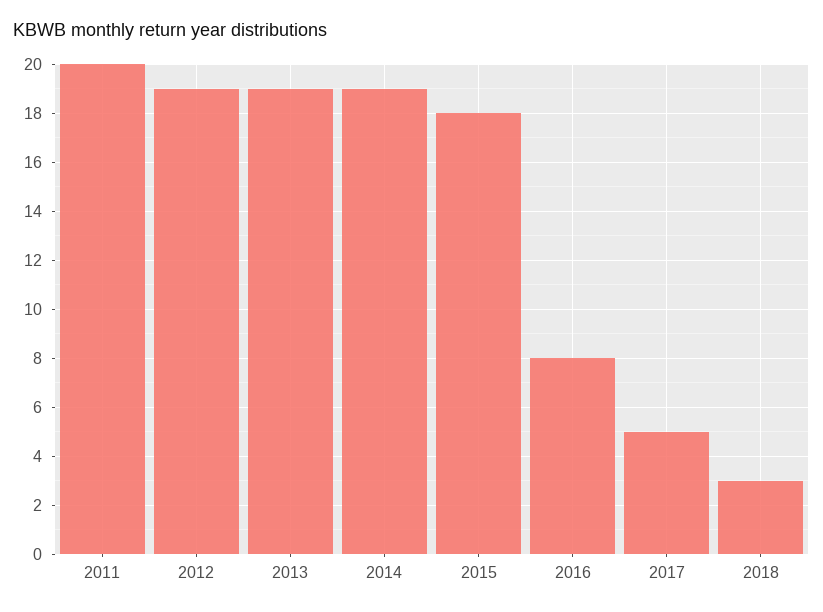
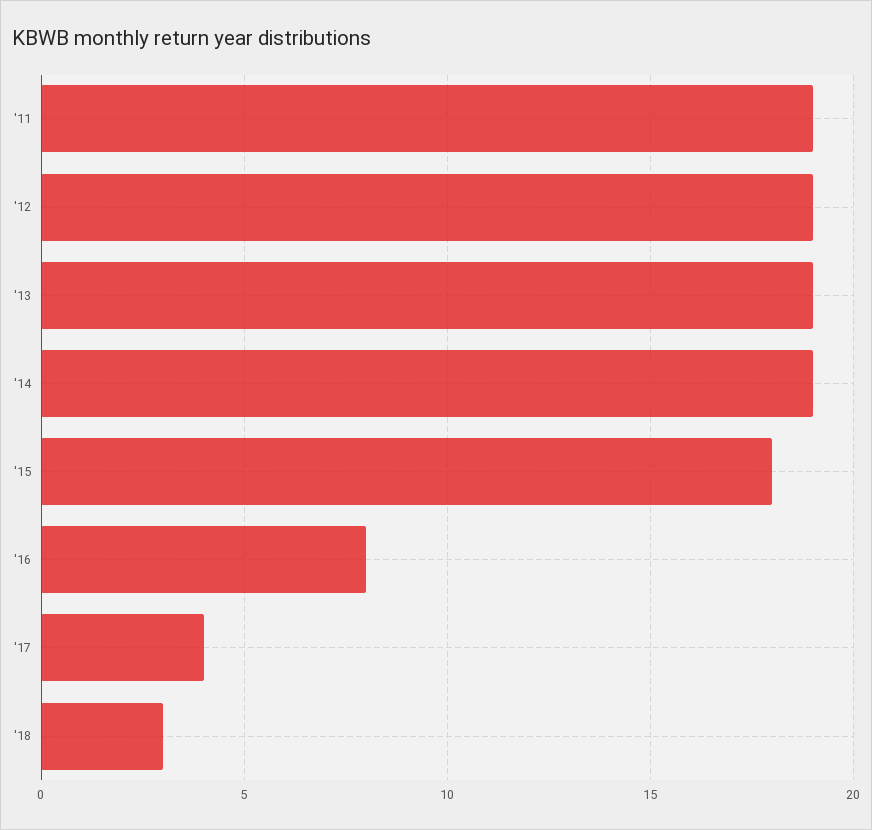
2011: 20 -> 19
2017: 5 -> 4

